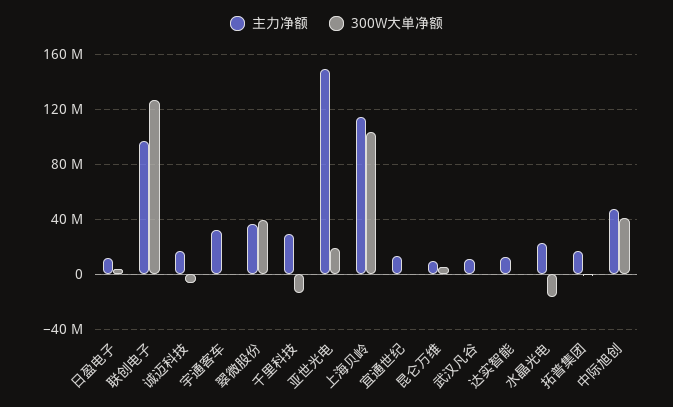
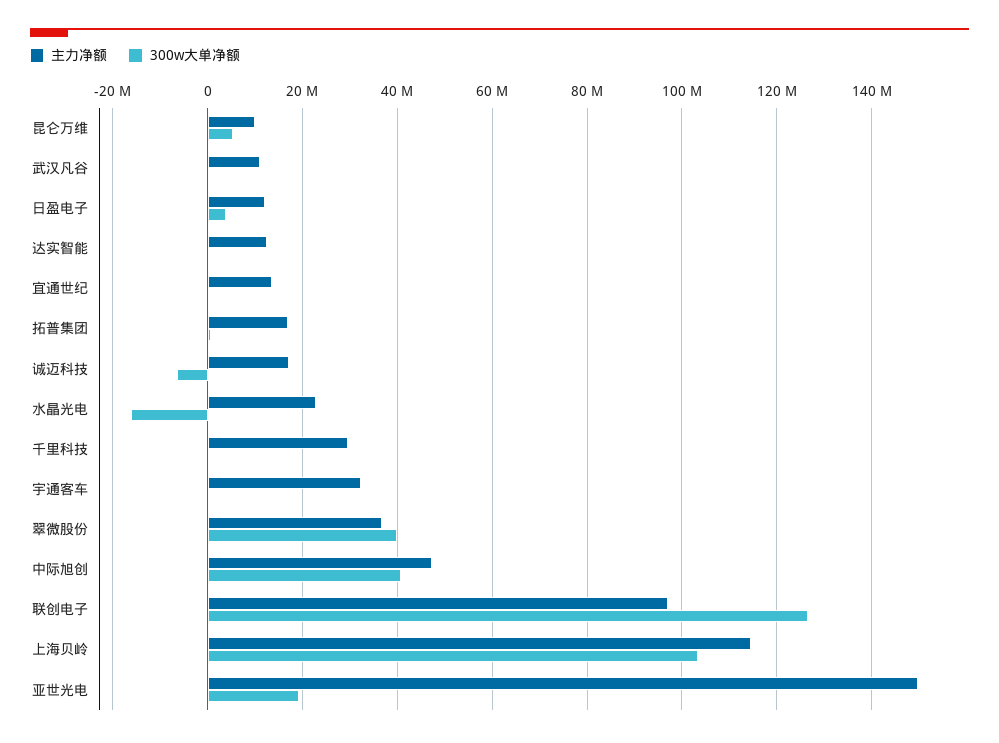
300W大单净额, 千里科技: -15000000 -> 0

